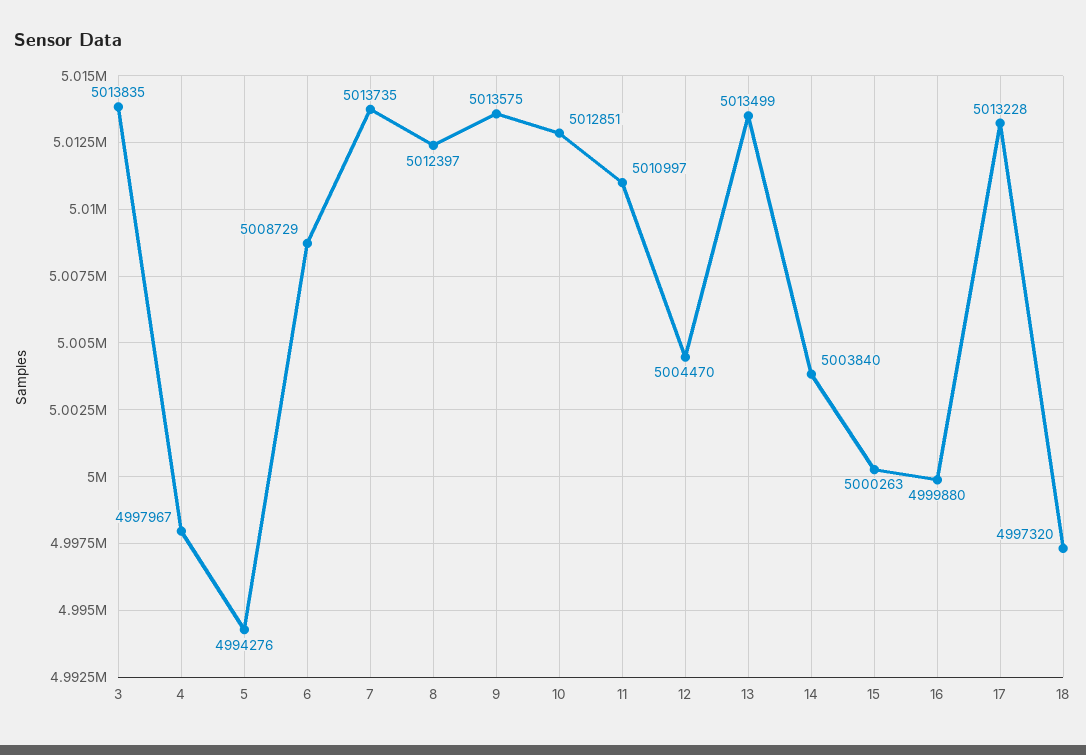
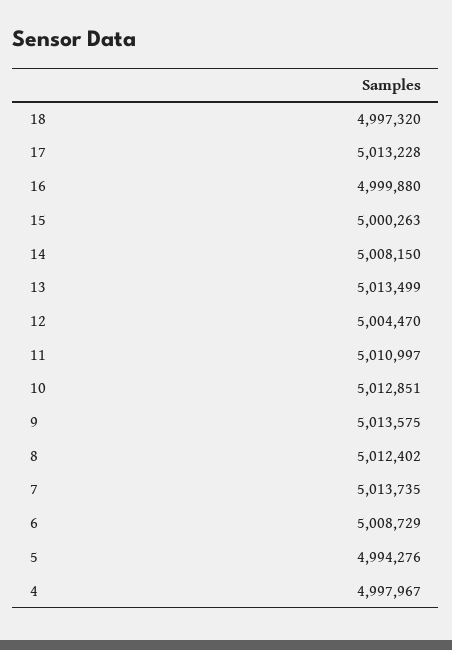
3: 5013835 -> none
8: 5012397 -> 5012402
14: 5003840 -> 5008150

